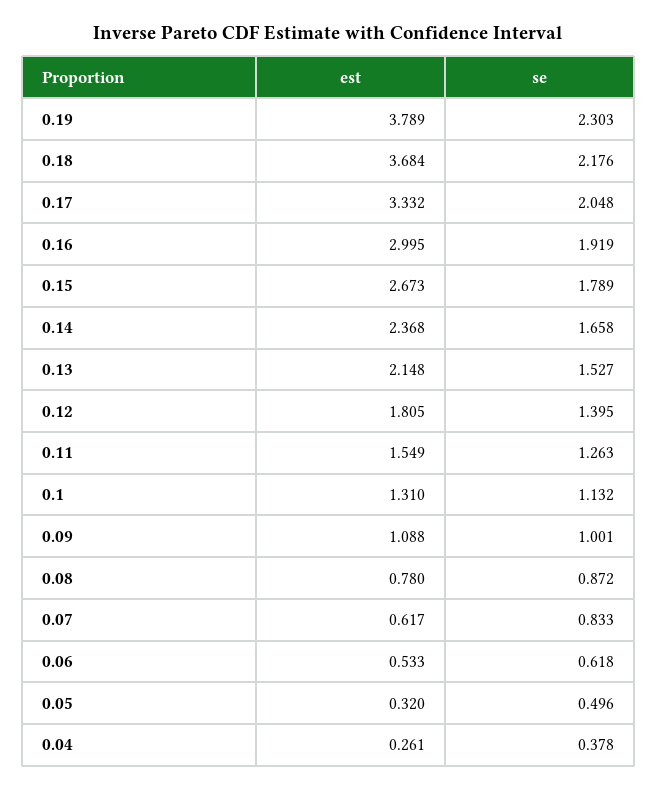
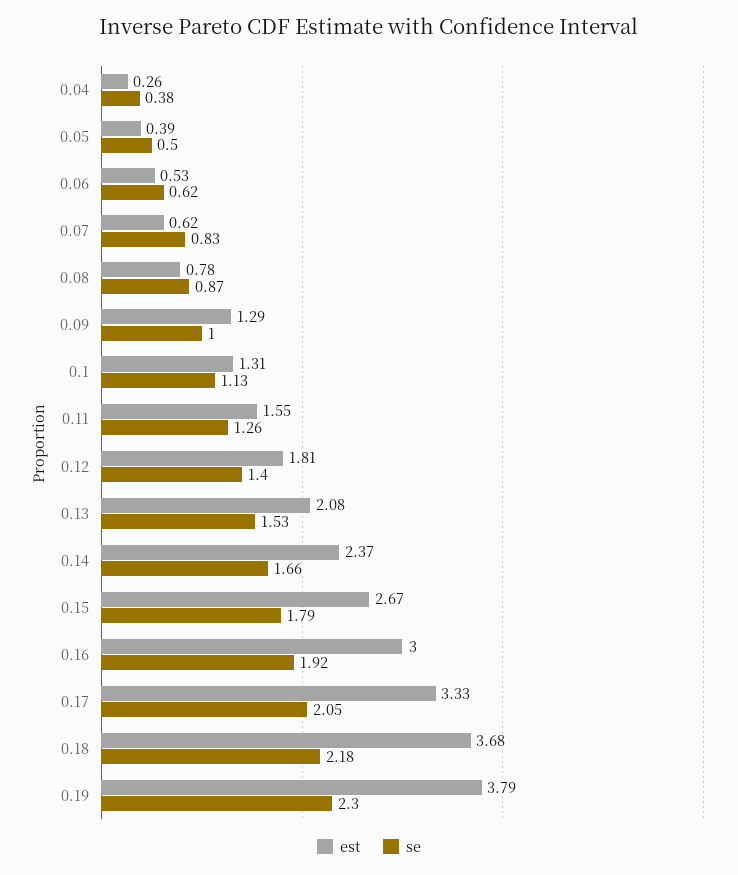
est, 0.13: 2.148 -> 2.08
est, 0.09: 1.088 -> 1.29
est, 0.05: 0.32 -> 0.39

